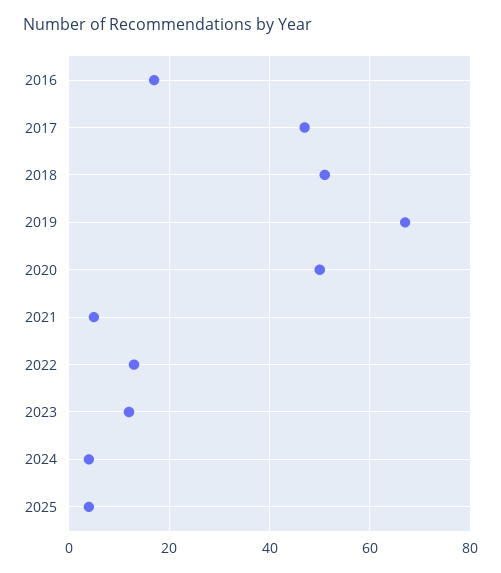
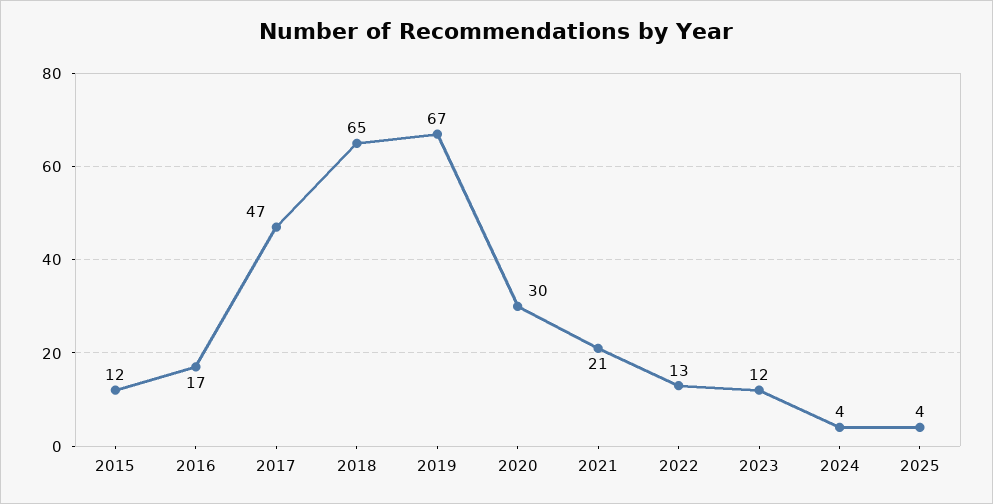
2018: 50 -> 65
2020: 50 -> 30
2021: 5 -> 21
2015: none -> 12

